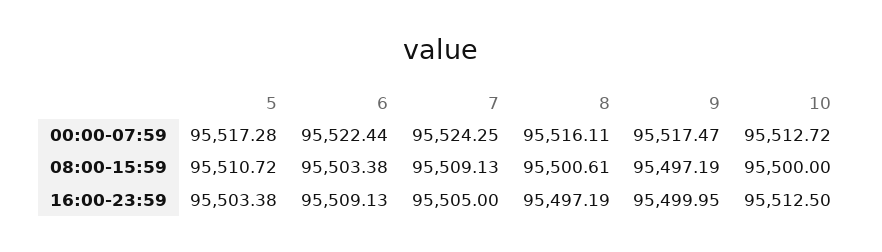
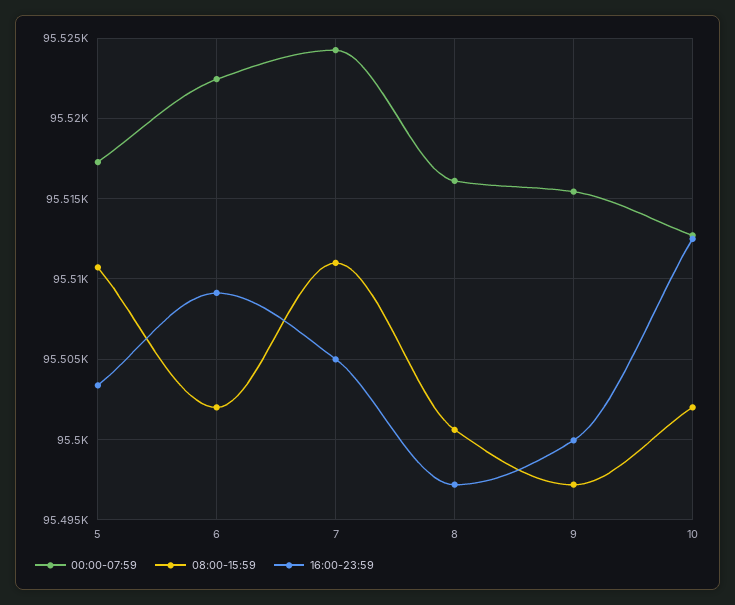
00:00-07:59, 9: 95517.47 -> 95515.5
08:00-15:59, 6: 95503.38 -> 95502
08:00-15:59, 7: 95509.13 -> 95511
08:00-15:59, 10: 95500 -> 95502

